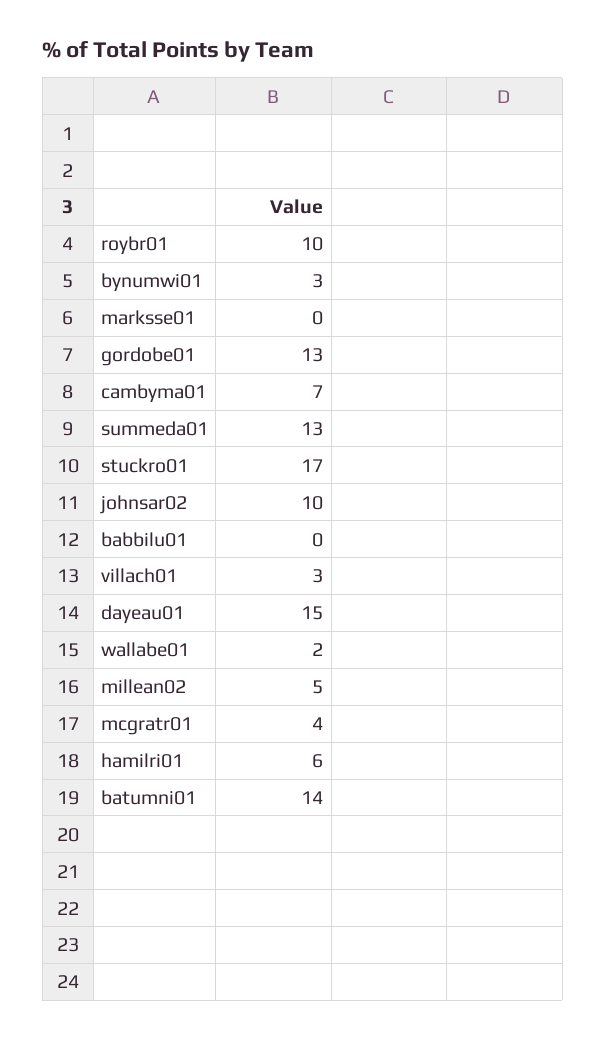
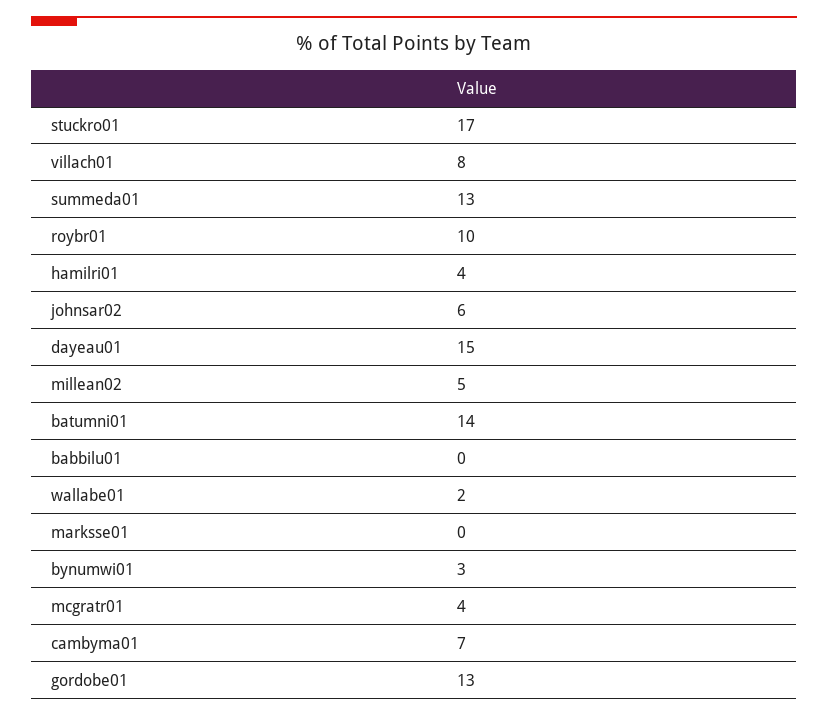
johnsar02: 10 -> 6
villach01: 3 -> 8
hamilri01: 6 -> 4

